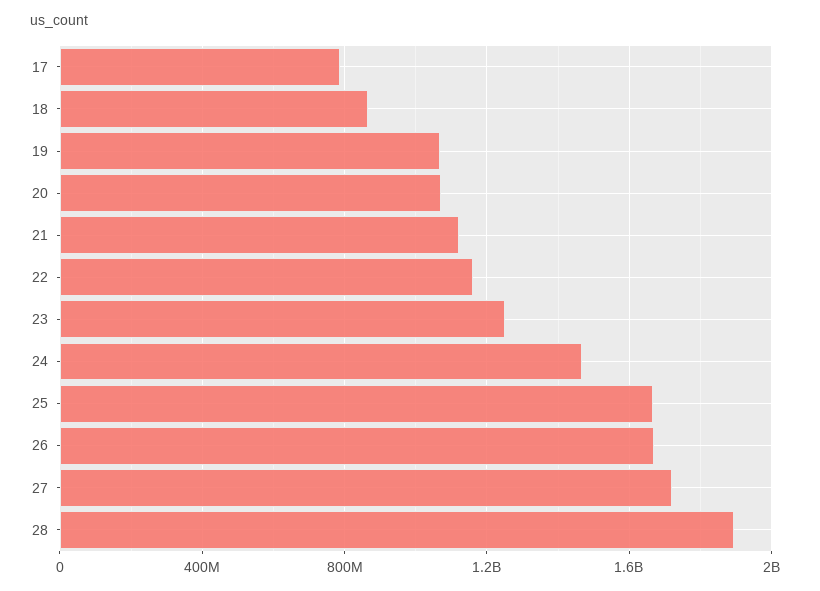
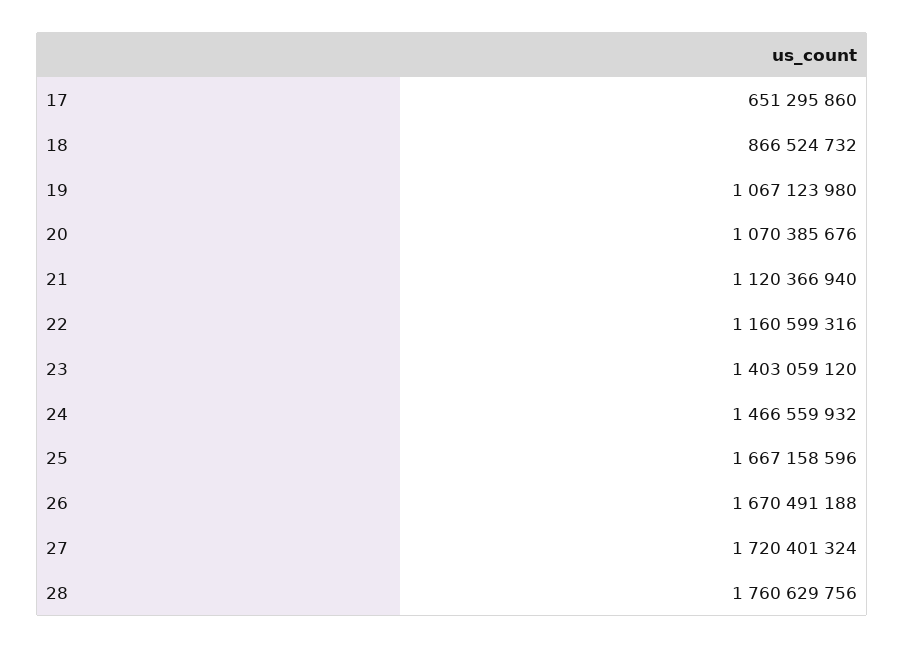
17: 800000000 -> 651295860
23: 1250000000 -> 1403059120
28: 1900000000 -> 1760629756

